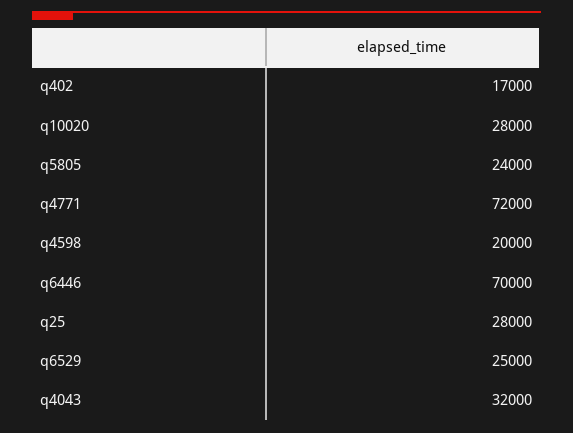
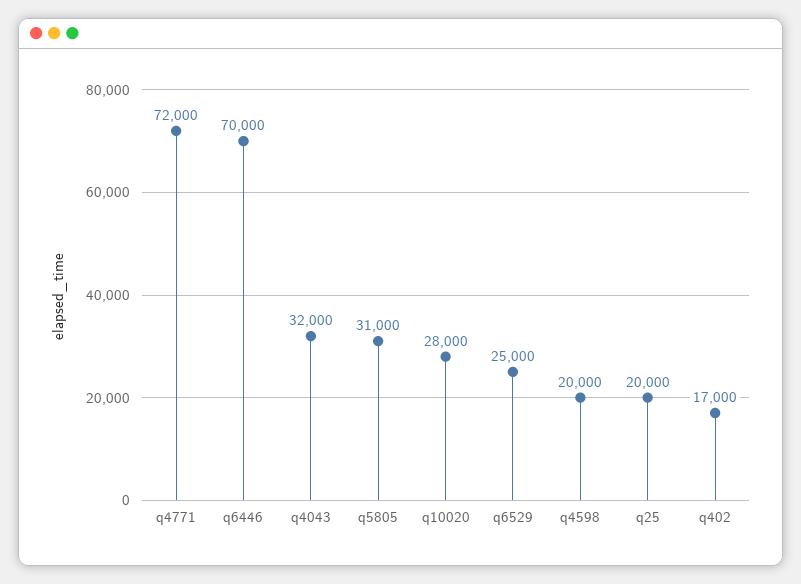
q5805: 24000 -> 31000
q25: 28000 -> 20000

